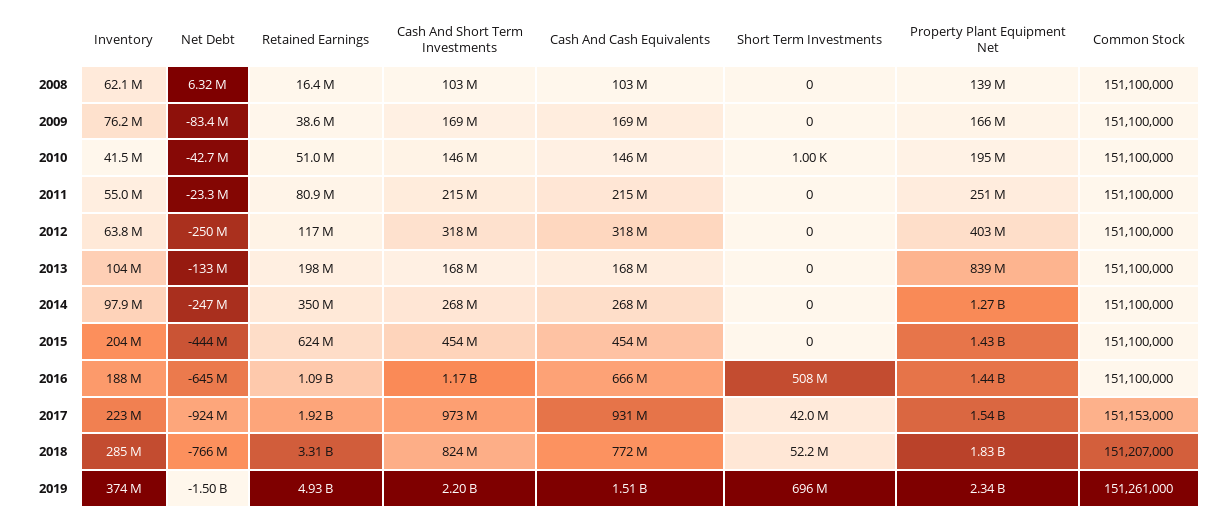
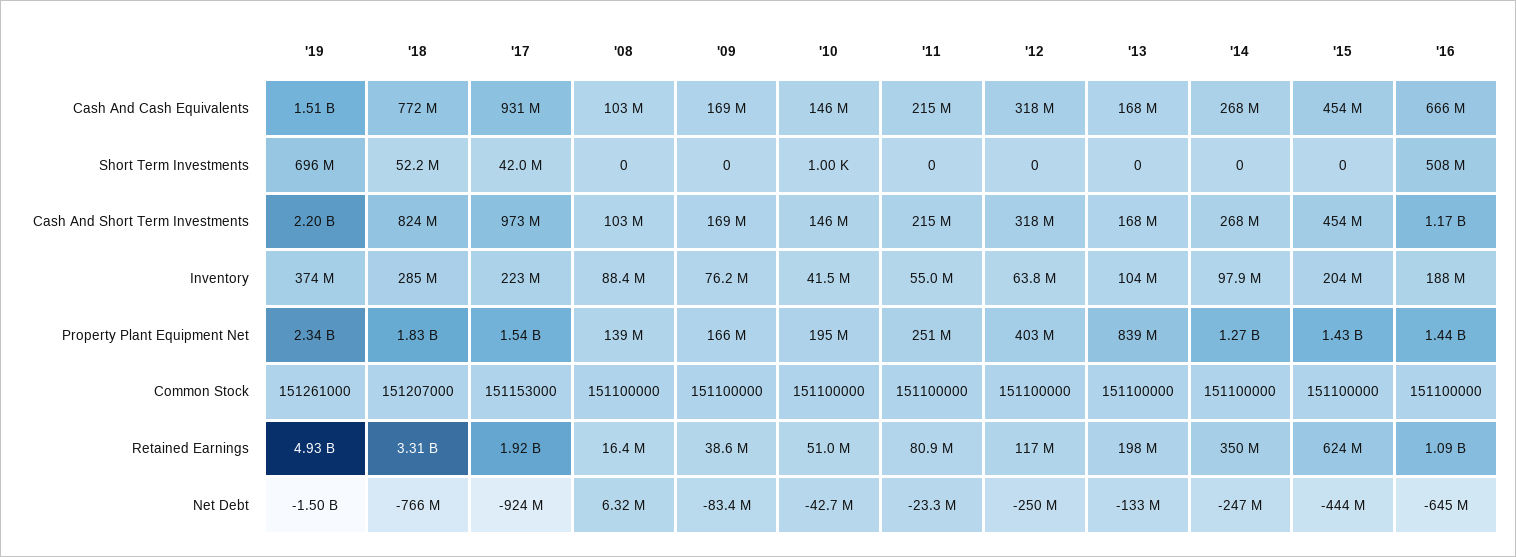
Inventory, 2008: 62100000 -> 88400000

